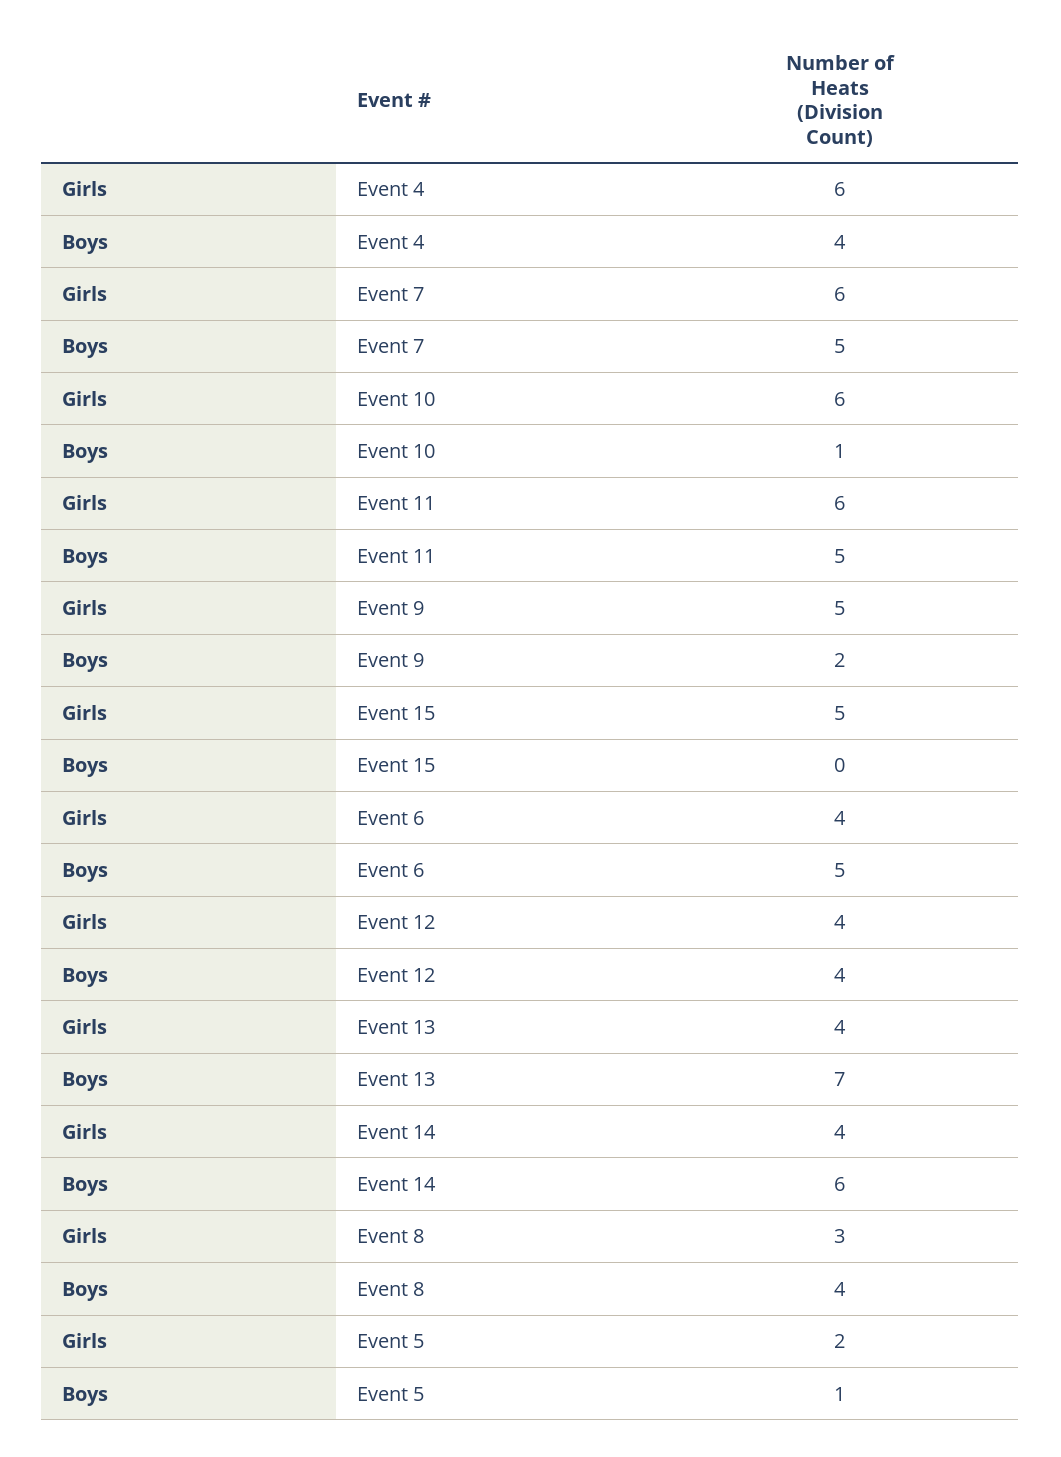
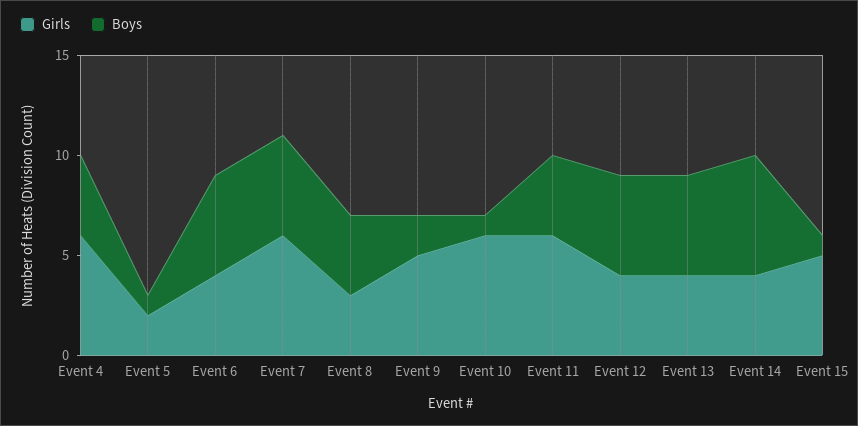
Boys, Event 11: 5 -> 4
Boys, Event 15: 0 -> 1
Boys, Event 12: 4 -> 5
Boys, Event 13: 7 -> 5

